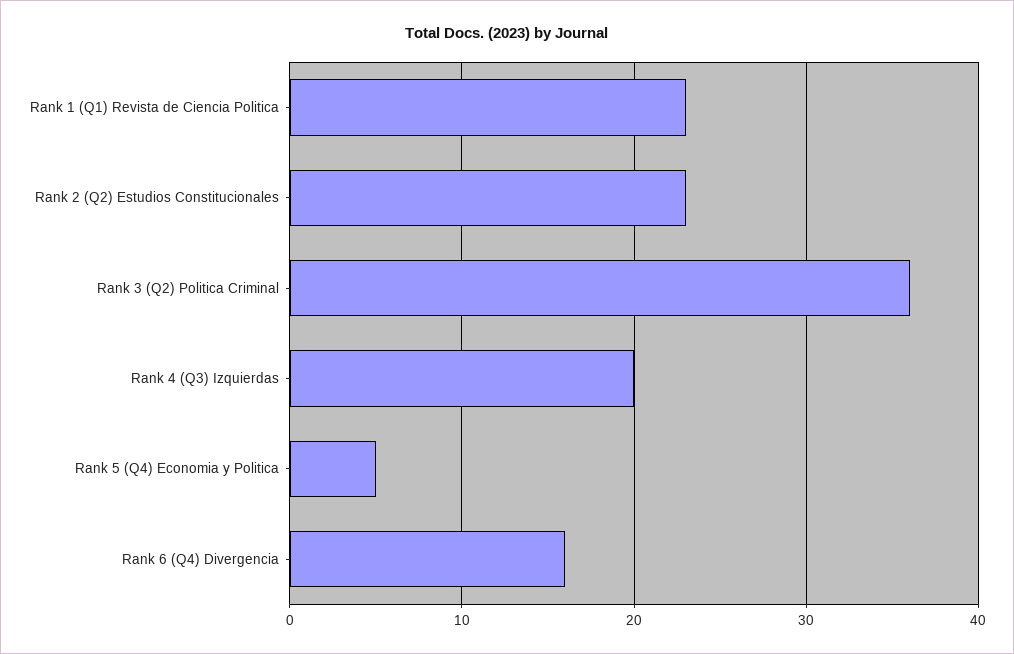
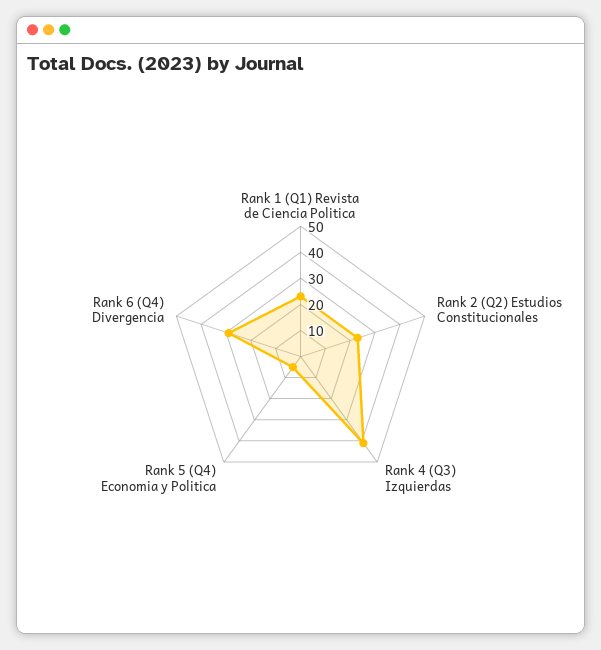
Rank 3 (Q2) Politica Criminal: 36 -> none
Rank 4 (Q3) Izquierdas: 20 -> 40
Rank 6 (Q4) Divergencia: 16 -> 30

